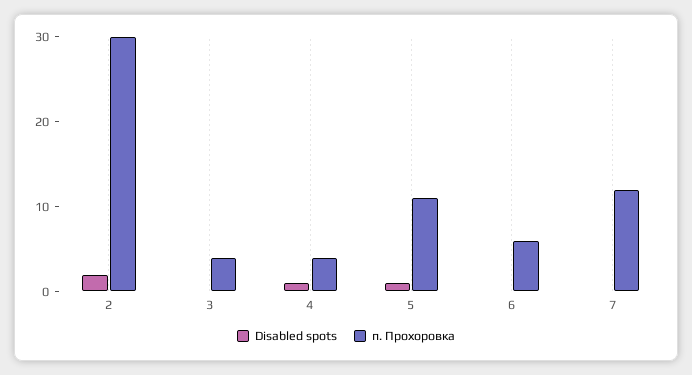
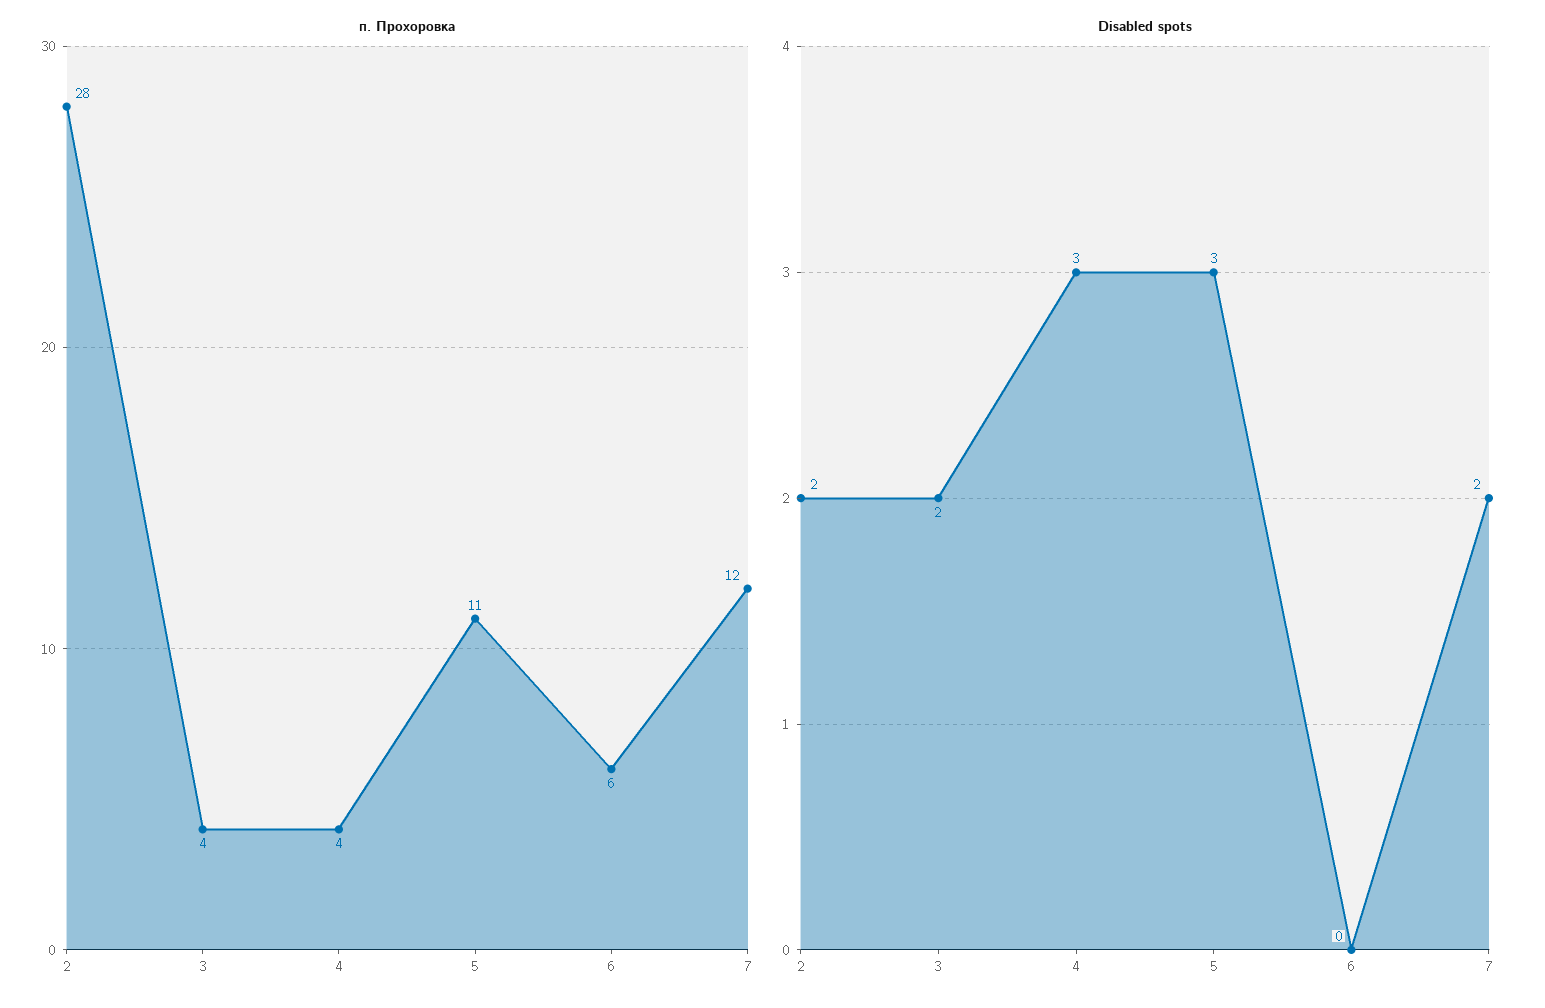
п. Прохоровка, 2: 30 -> 28
Disabled spots, 3: 0 -> 2
Disabled spots, 4: 1 -> 3
Disabled spots, 5: 1 -> 3
Disabled spots, 7: 0 -> 2

